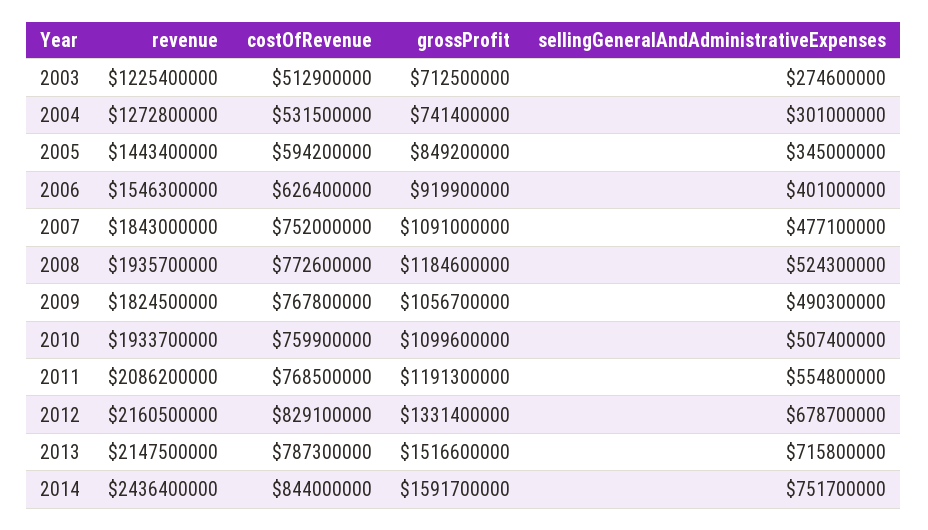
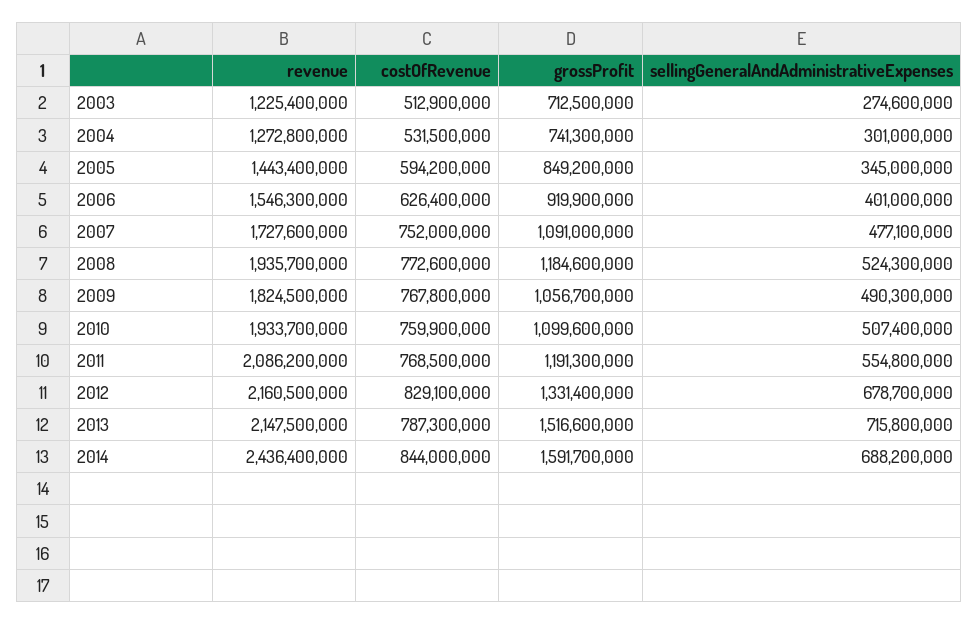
grossProfit, 2004: 741400000 -> 741300000
revenue, 2007: 1843000000 -> 1727600000
sellingGeneralAndAdministrativeExpenses, 2014: 751700000 -> 688200000

